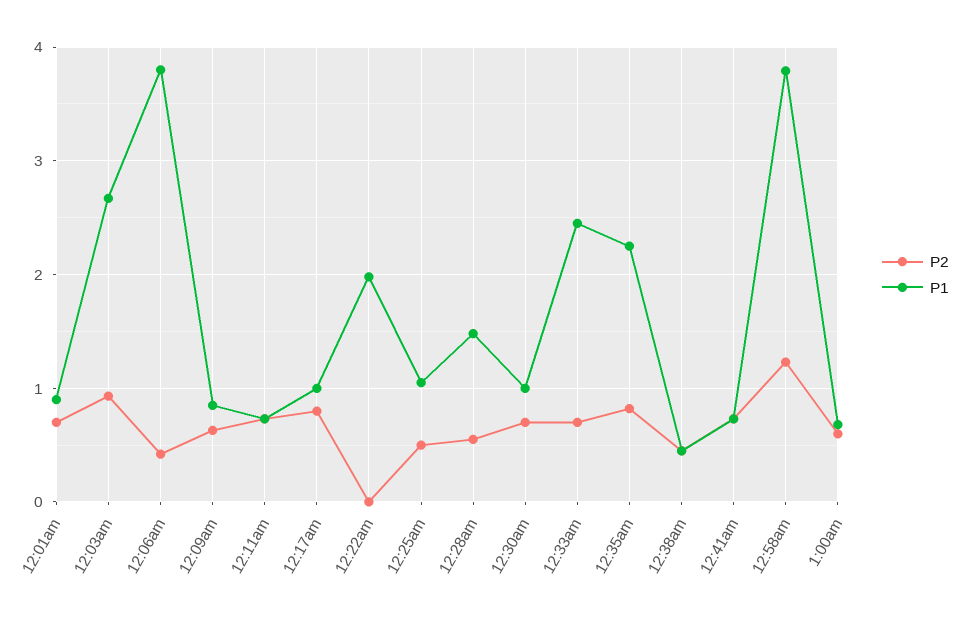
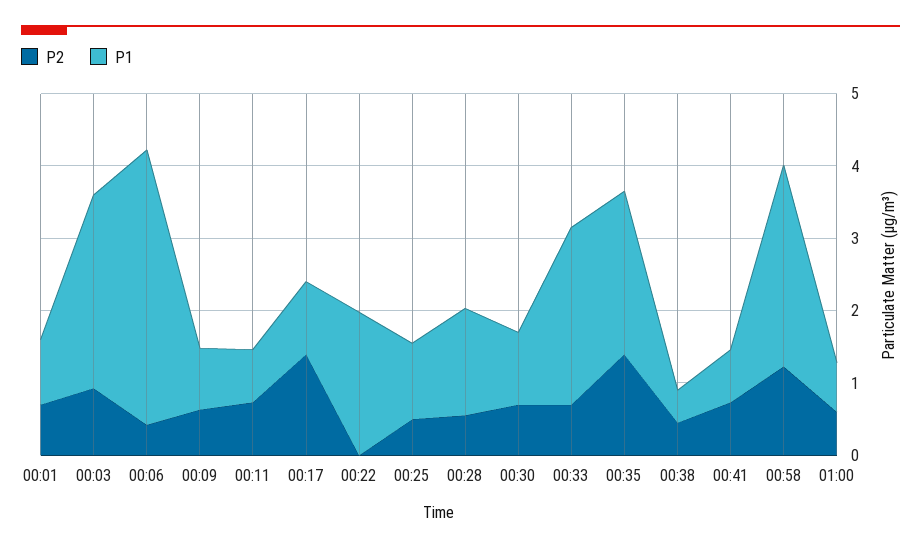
P2, 12:17am: 0.8 -> 1.4
P2, 12:35am: 0.8 -> 1.4
P1, 12:58am: 3.8 -> 2.8

